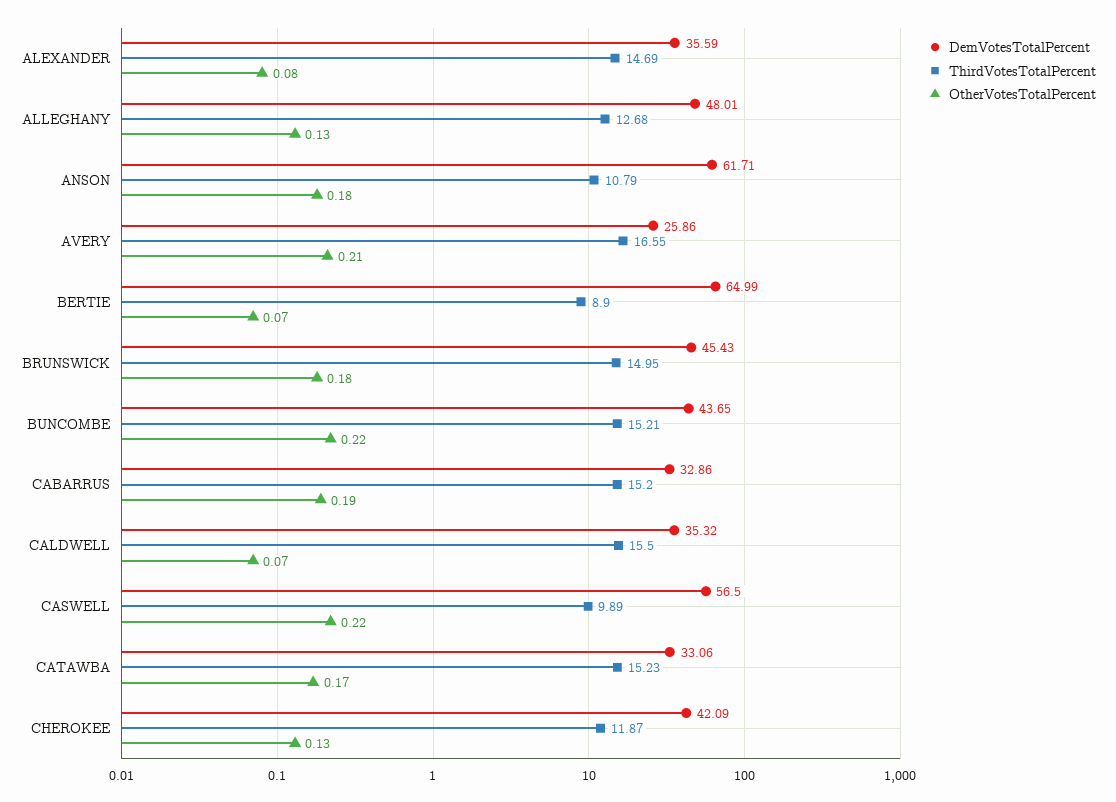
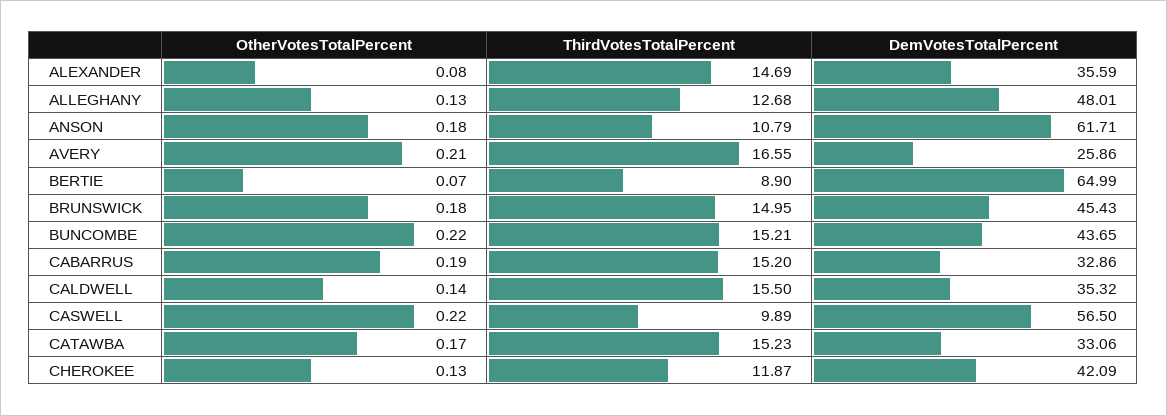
OtherVotesTotalPercent, CALDWELL: 0.07 -> 0.14

